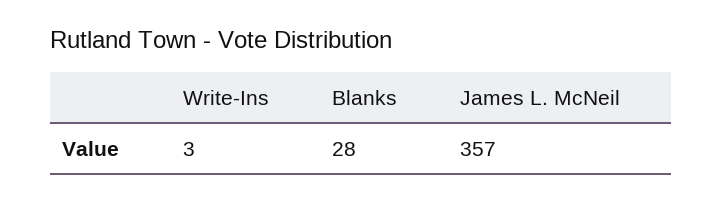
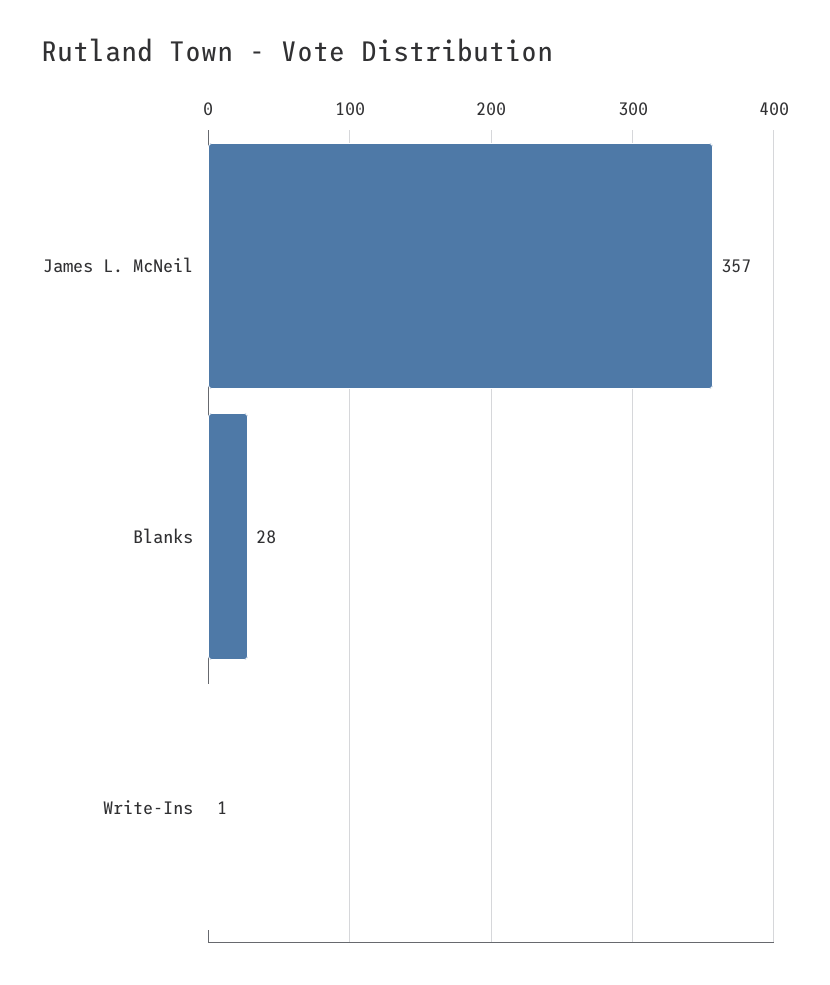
Write-Ins: 3 -> 1

